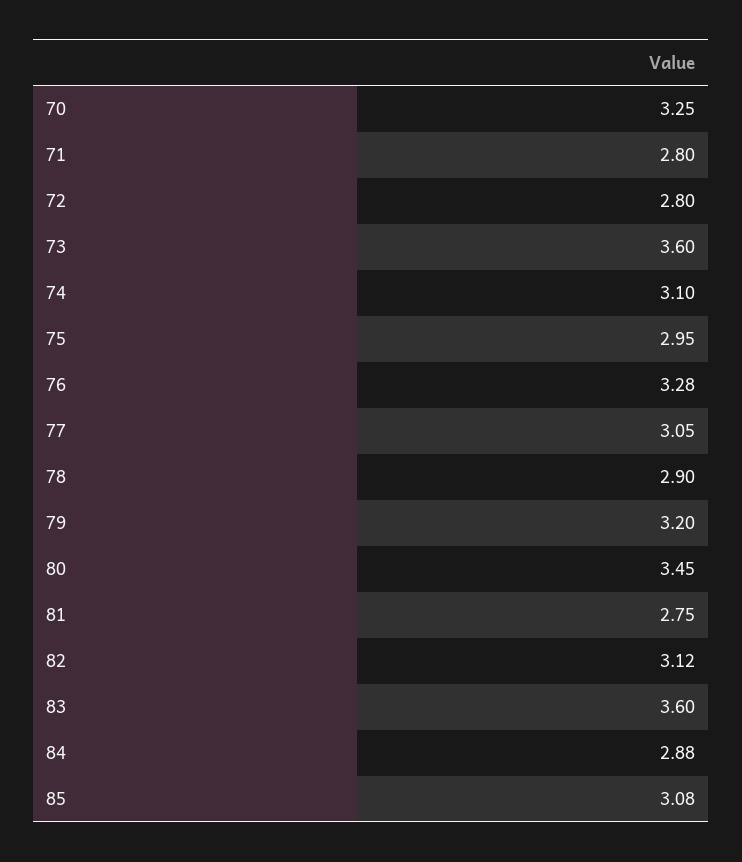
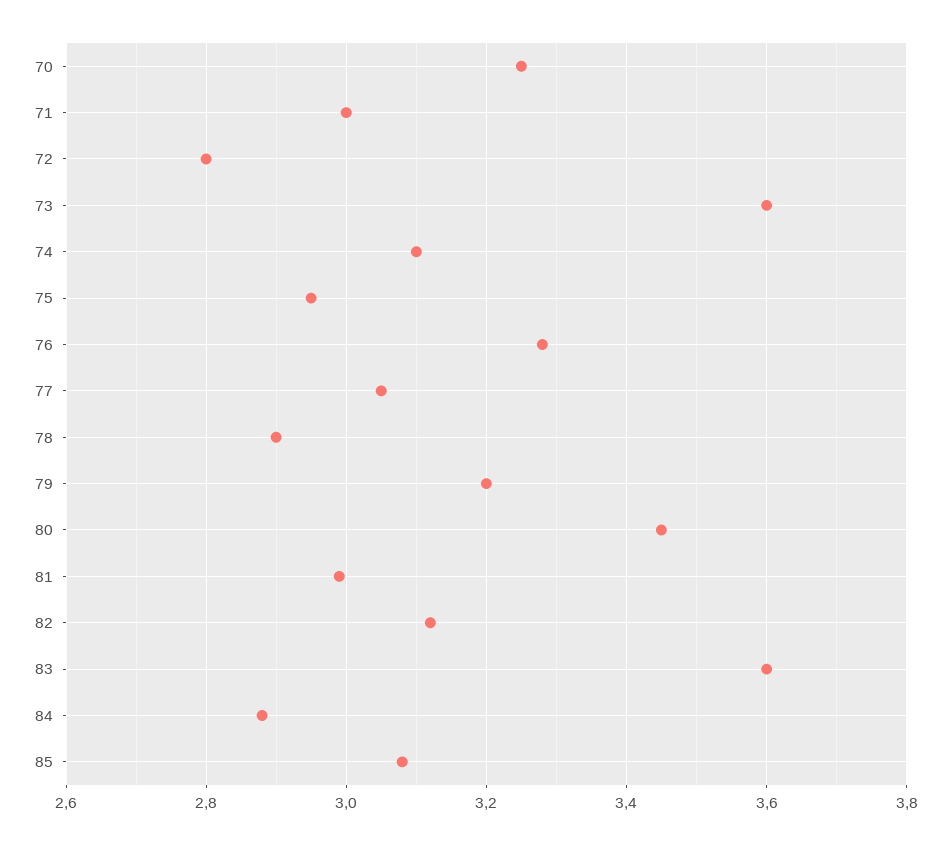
71: 2.8 -> 3
81: 2.75 -> 3

